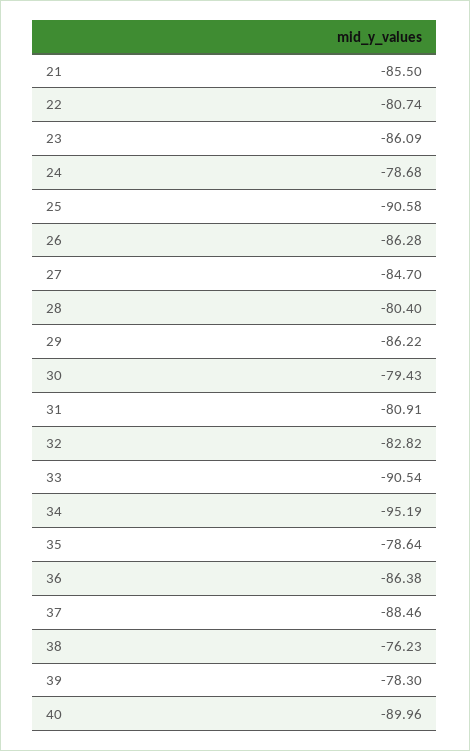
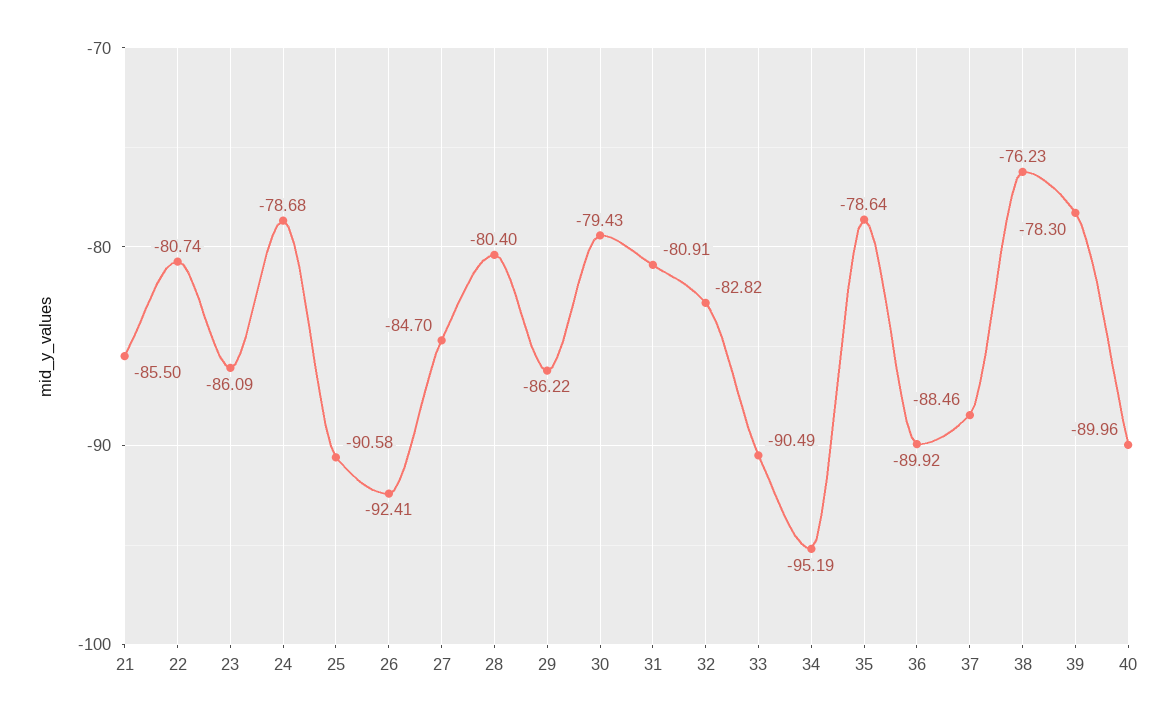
26: -86.28 -> -92.41
33: -90.54 -> -90.49
36: -86.38 -> -89.92

